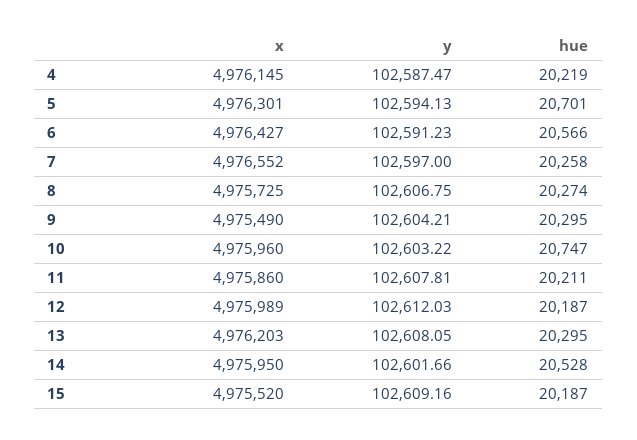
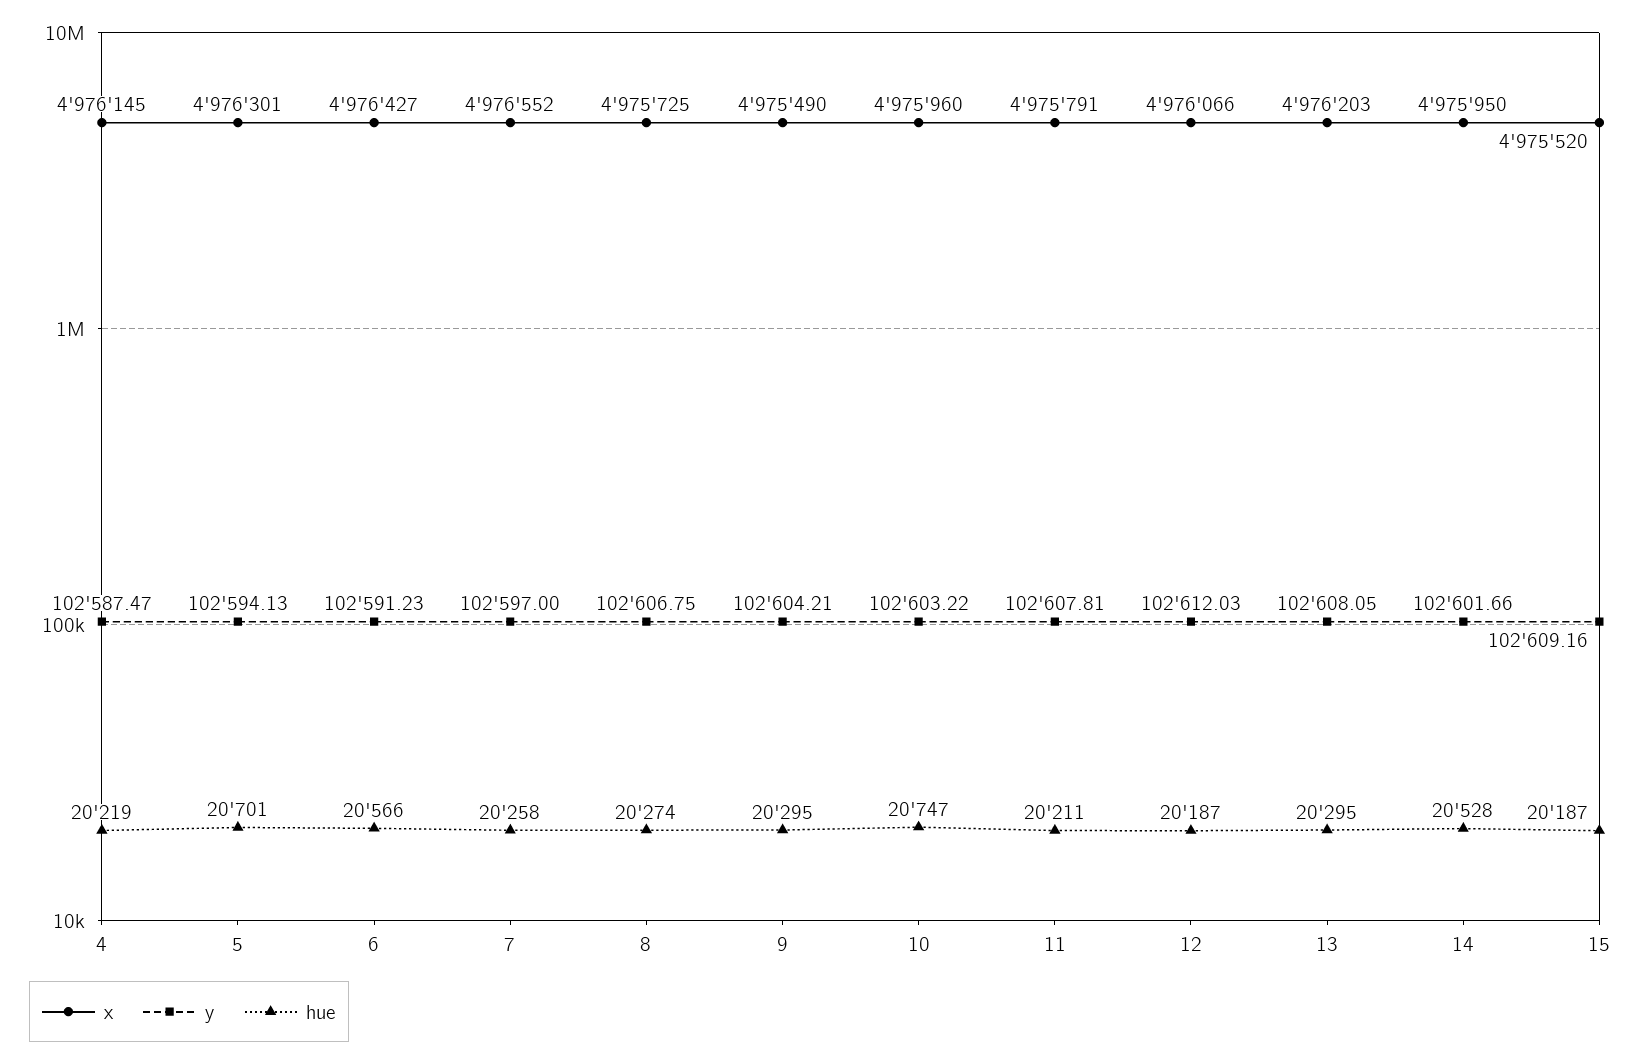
x, 11: 4975860 -> 4975791
x, 12: 4975989 -> 4976066

